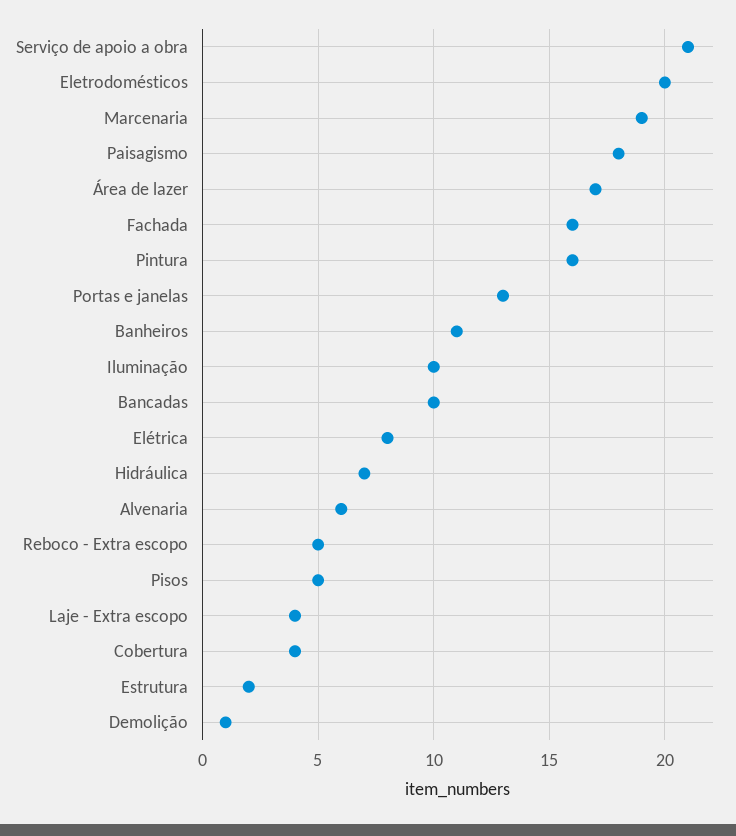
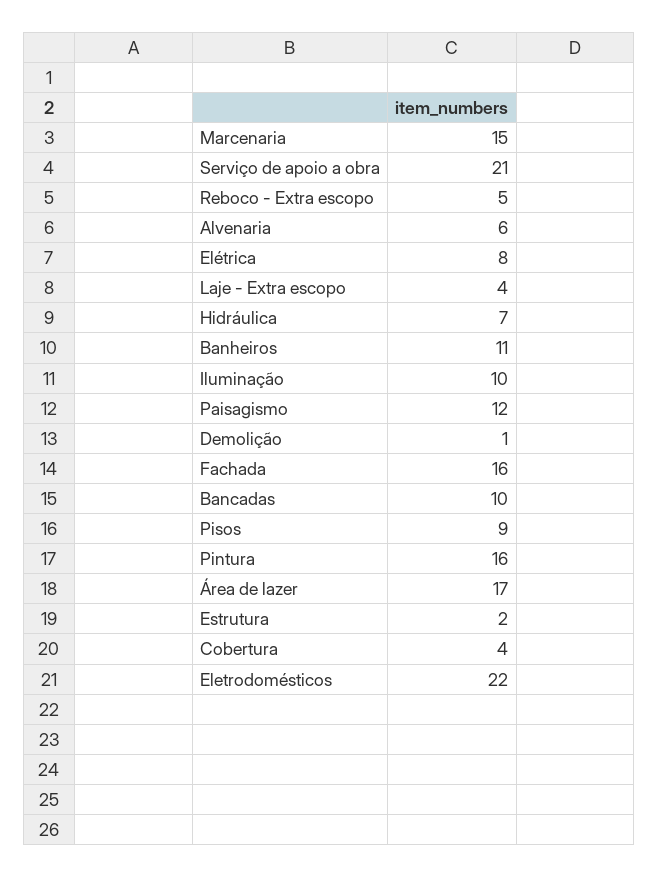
Eletrodomésticos: 20 -> 22
Marcenaria: 19 -> 15
Paisagismo: 18 -> 12
Portas e janelas: 13 -> none
Pisos: 5 -> 9

